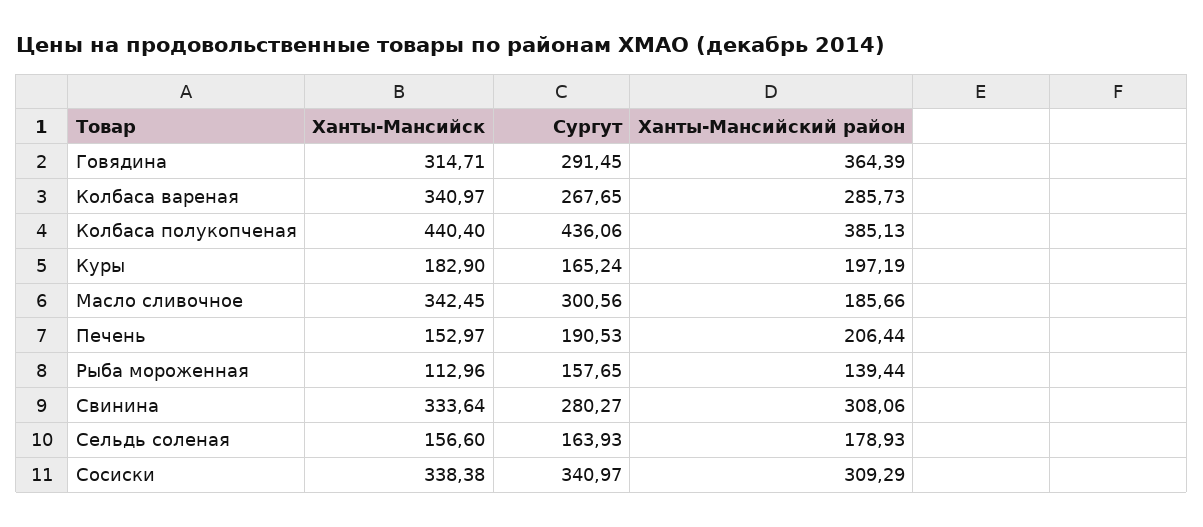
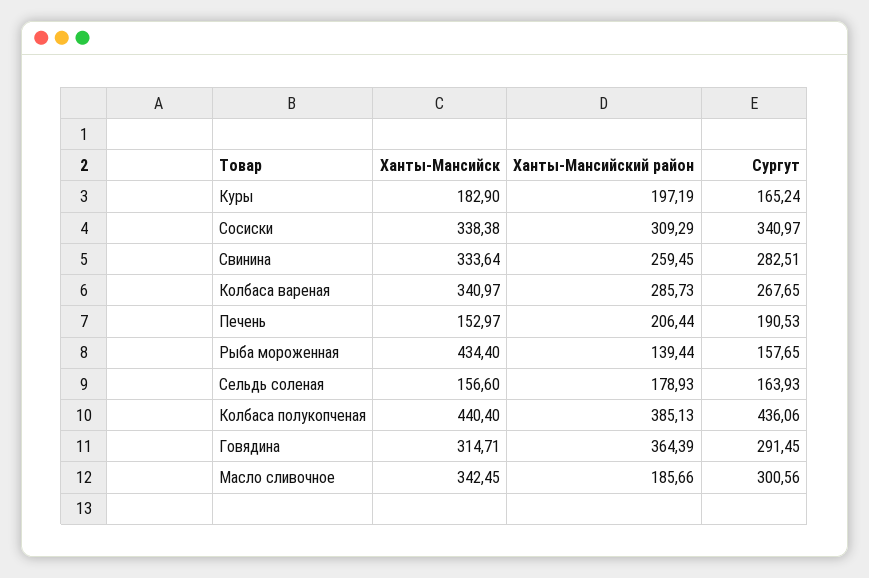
Ханты-Мансийск, Рыба мороженная: 112.96 -> 434.4
Сургут, Свинина: 280.27 -> 282.51
Ханты-Мансийский район, Свинина: 308.06 -> 259.45

